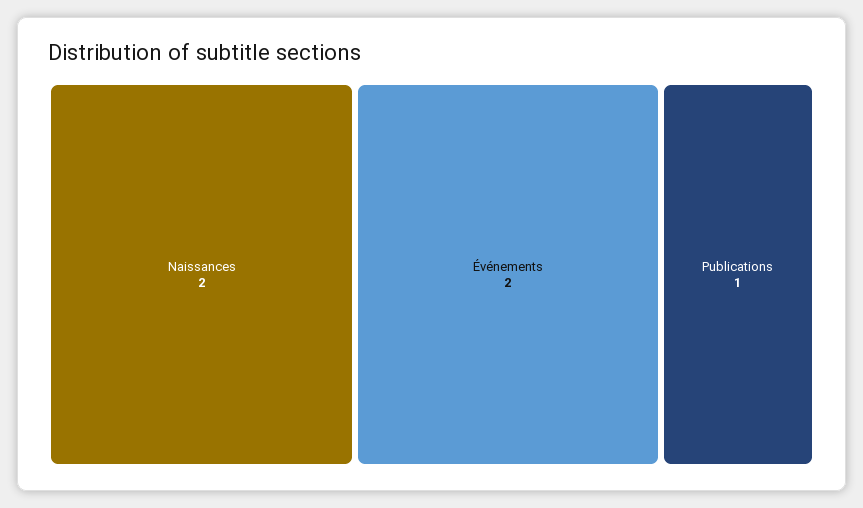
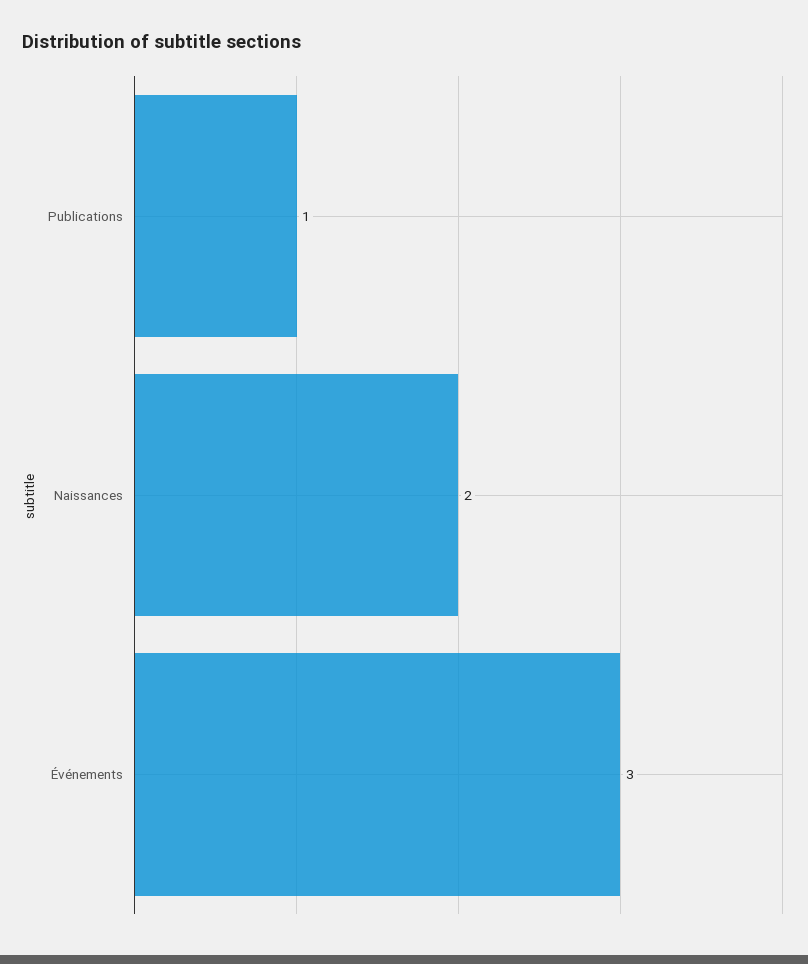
Événements: 2 -> 3

